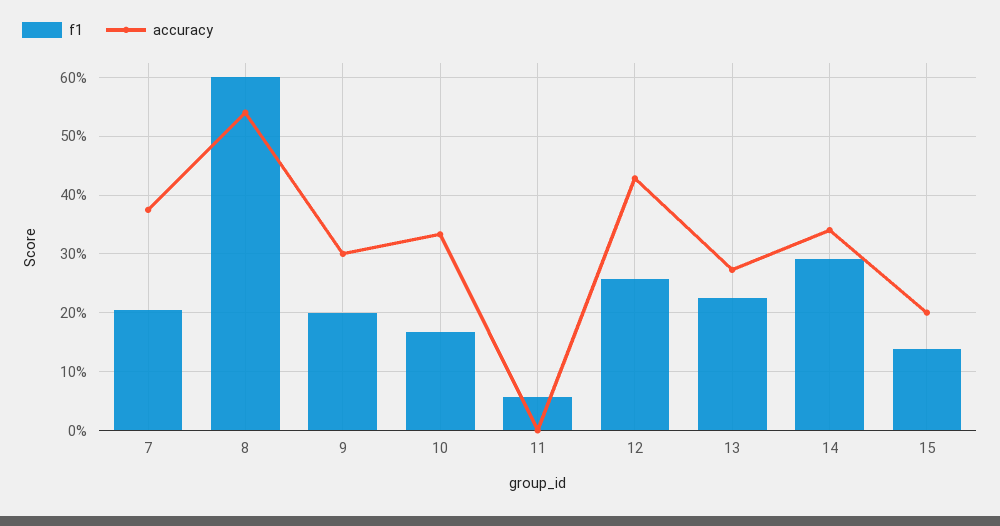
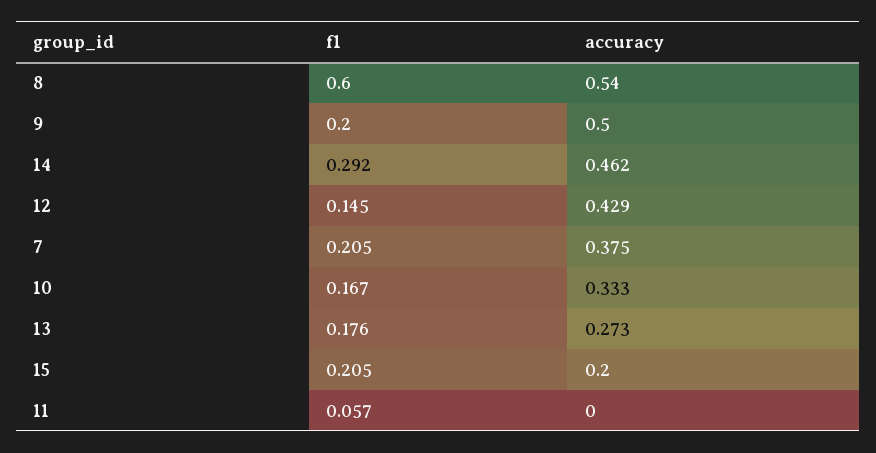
accuracy, 9: 0.3 -> 0.5
f1, 12: 0.26 -> 0.145
f1, 13: 0.22 -> 0.176
accuracy, 14: 0.34 -> 0.462
f1, 15: 0.14 -> 0.205

